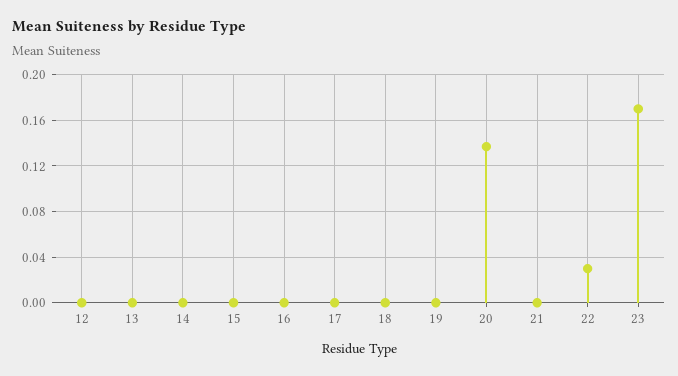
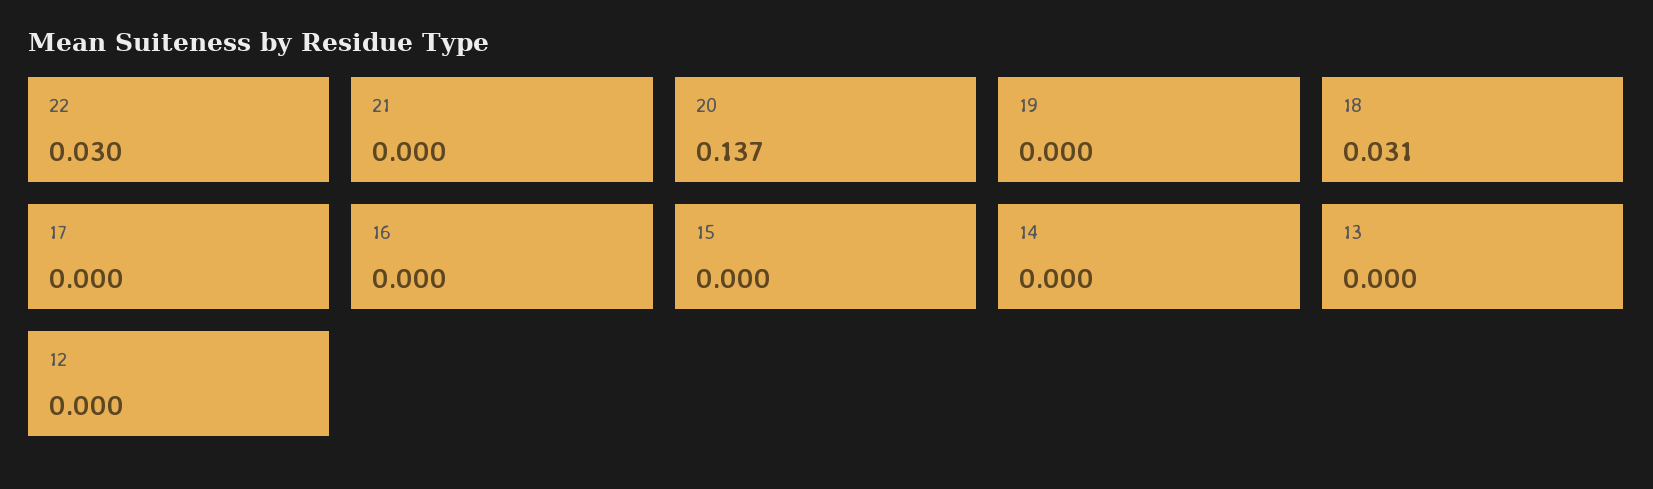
18: 0 -> 0.031
23: 0.17 -> none

